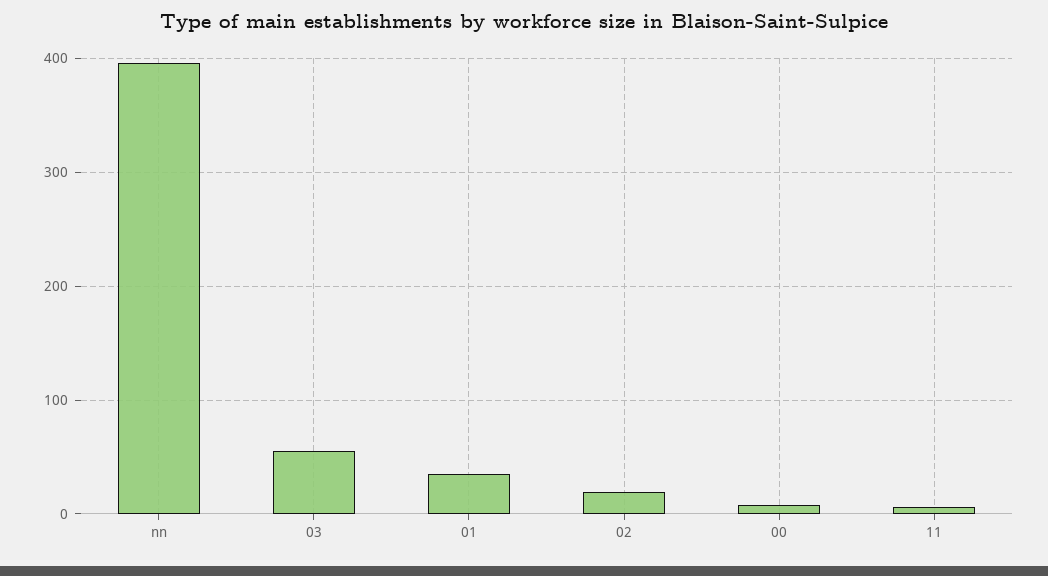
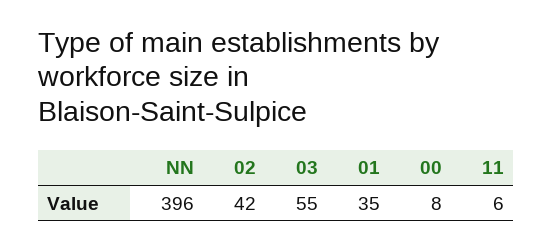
02: 20 -> 42

